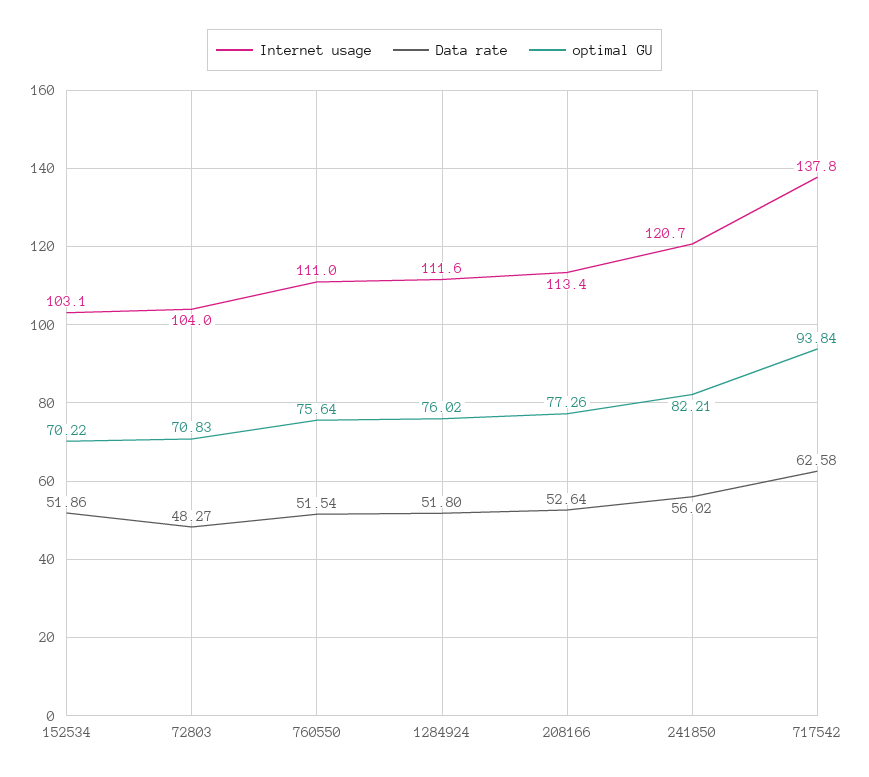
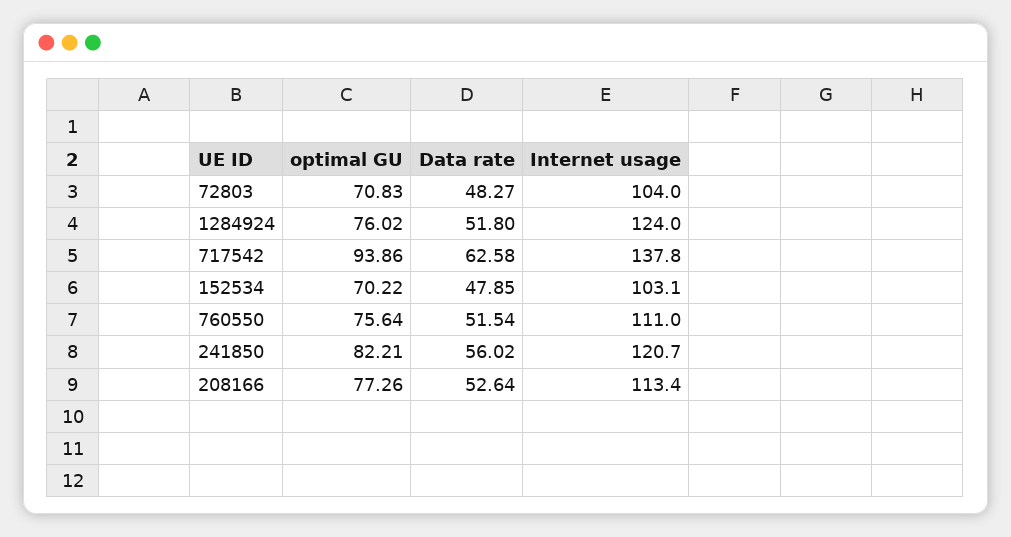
Data rate, 152534: 51.86 -> 47.85
Internet usage, 1284924: 111.6 -> 124
optimal GU, 717542: 93.84 -> 93.86

